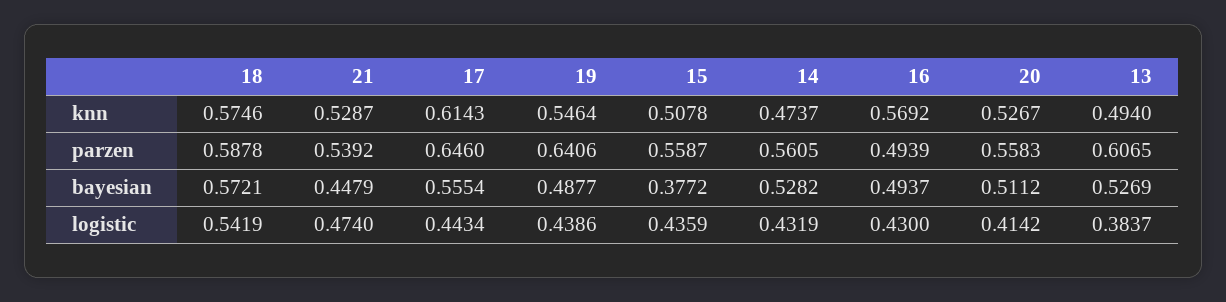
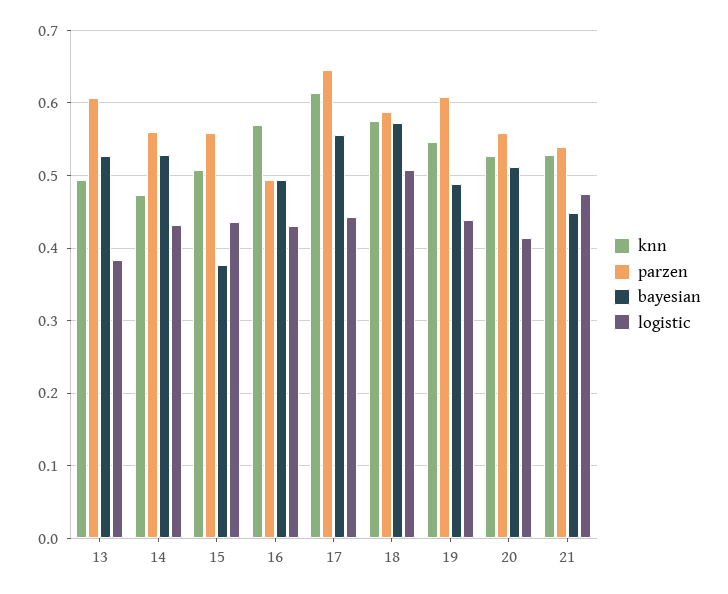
parzen, 19: 0.6406 -> 0.61
logistic, 18: 0.5419 -> 0.51

